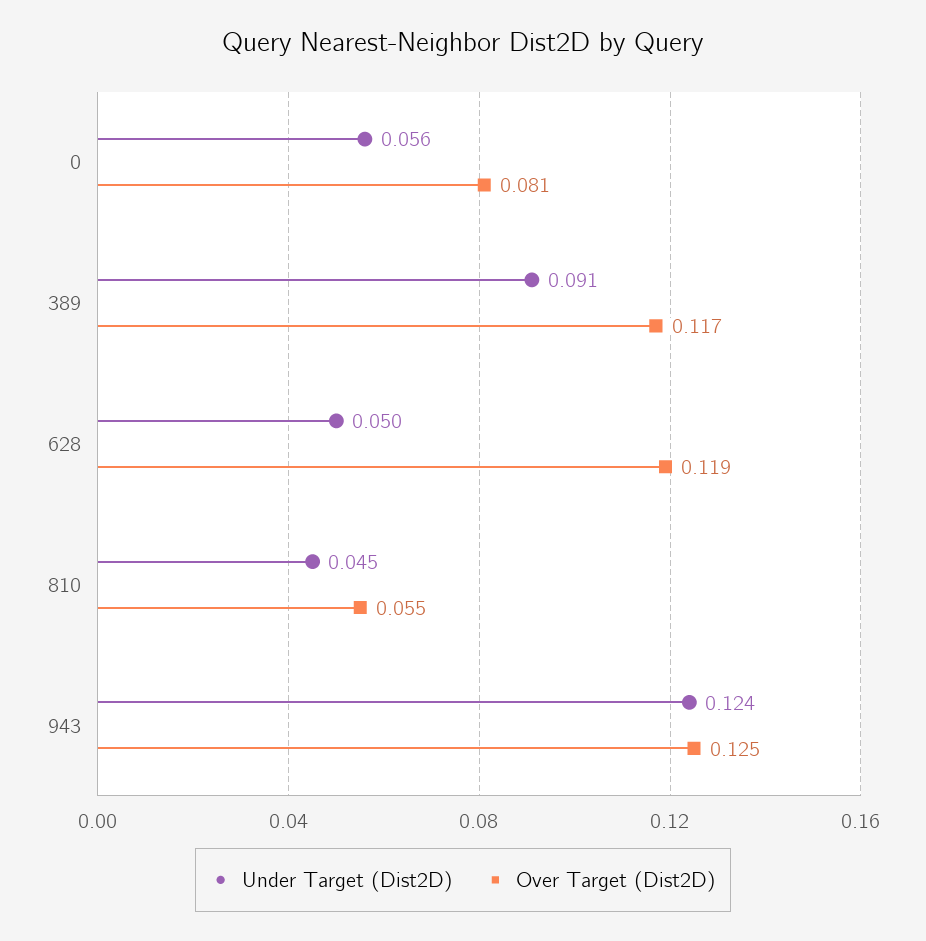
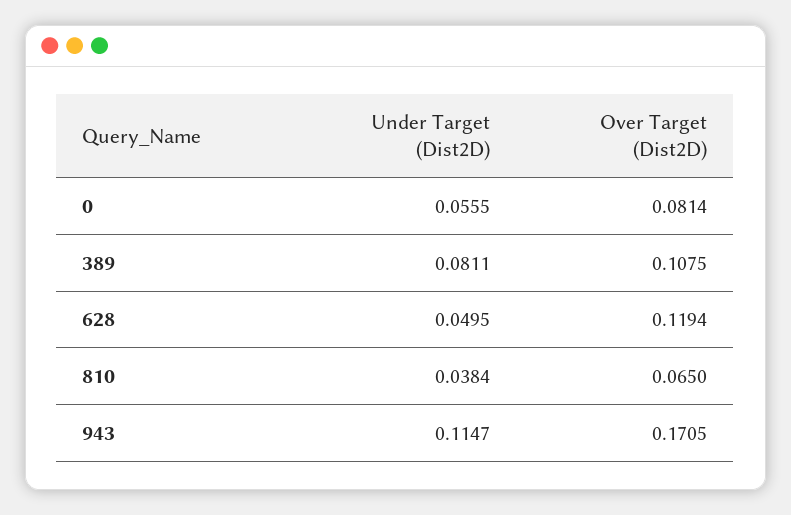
Under Target (Dist2D), 389: 0.091 -> 0.0811
Over Target (Dist2D), 389: 0.117 -> 0.1075
Under Target (Dist2D), 810: 0.045 -> 0.0384
Over Target (Dist2D), 810: 0.055 -> 0.065
Under Target (Dist2D), 943: 0.124 -> 0.1147
Over Target (Dist2D), 943: 0.125 -> 0.1705

